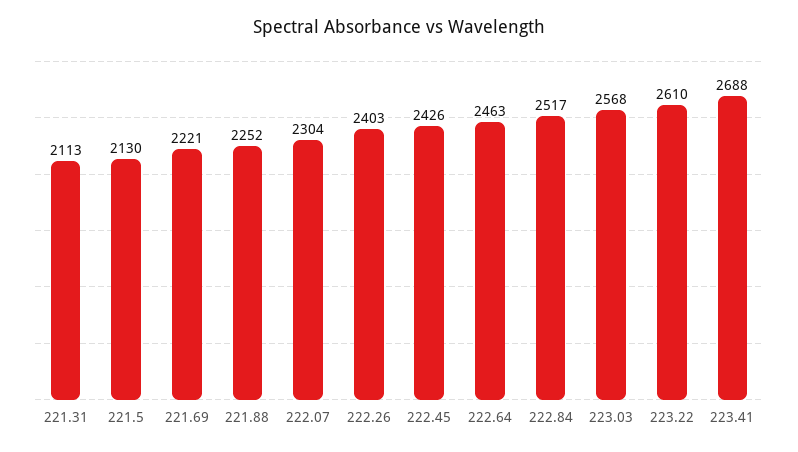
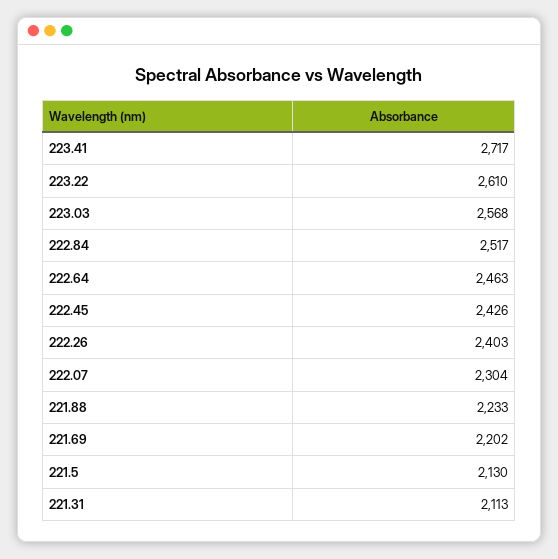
221.69: 2221 -> 2202
221.88: 2252 -> 2233
223.41: 2688 -> 2717

